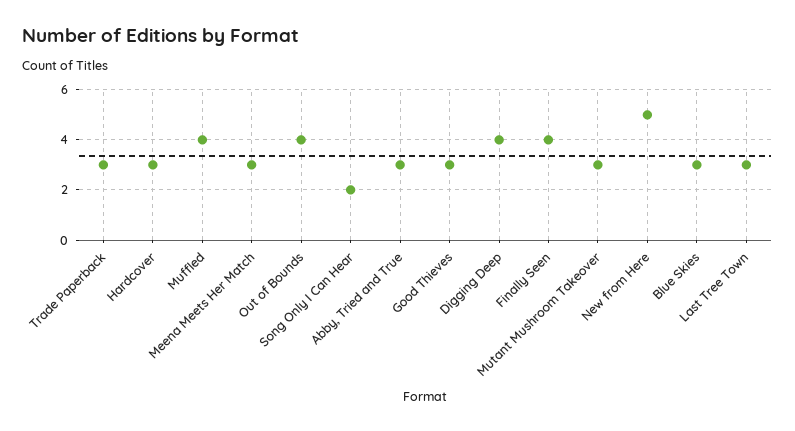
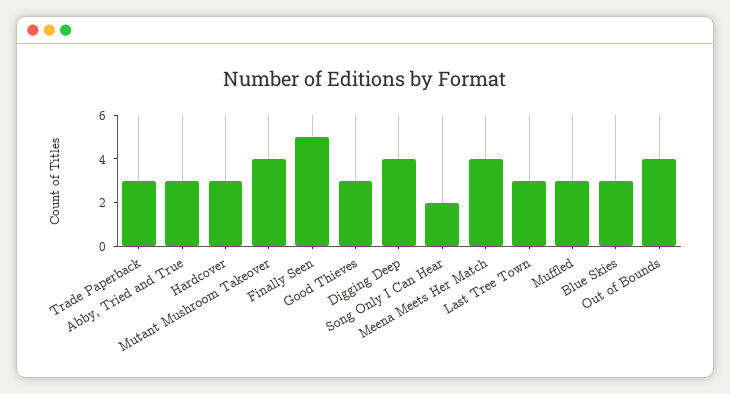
Muffled: 4 -> 3
Meena Meets Her Match: 3 -> 4
Finally Seen: 4 -> 5
Mutant Mushroom Takeover: 3 -> 4
New from Here: 5 -> none

